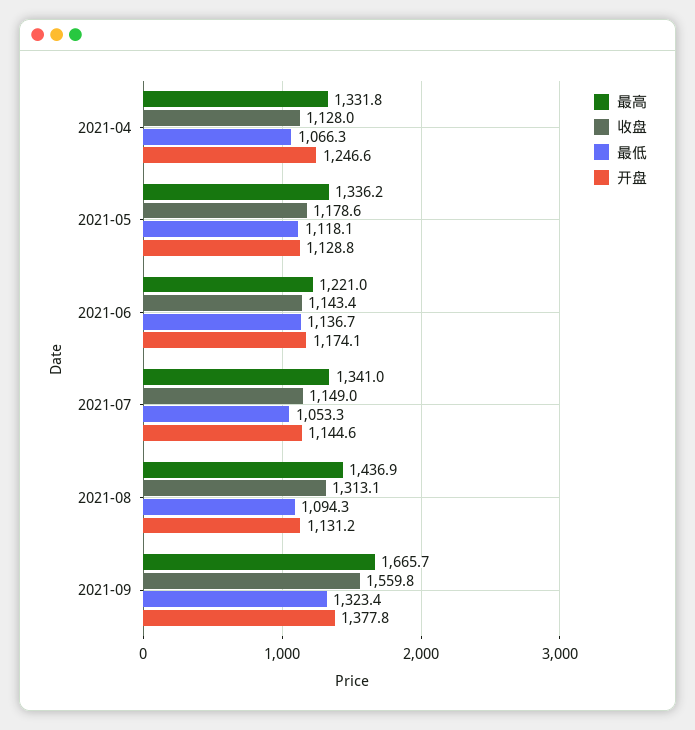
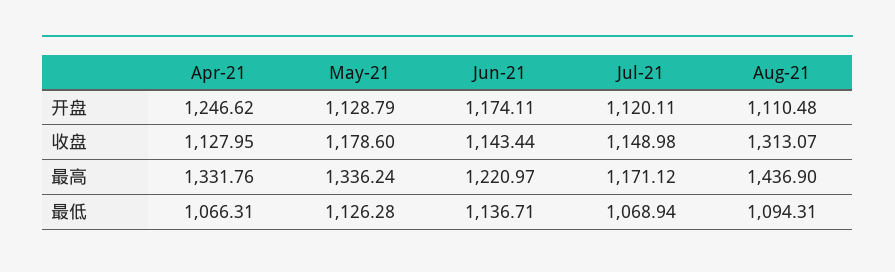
最低, 2021-05: 1118.1 -> 1126.28
最高, 2021-07: 1341 -> 1171.12
最低, 2021-07: 1053.3 -> 1068.94
开盘, 2021-07: 1144.6 -> 1120.11
开盘, 2021-08: 1131.2 -> 1110.48
最高, 2021-09: 1665.7 -> none
收盘, 2021-09: 1559.8 -> none
最低, 2021-09: 1323.4 -> none
开盘, 2021-09: 1377.8 -> none

